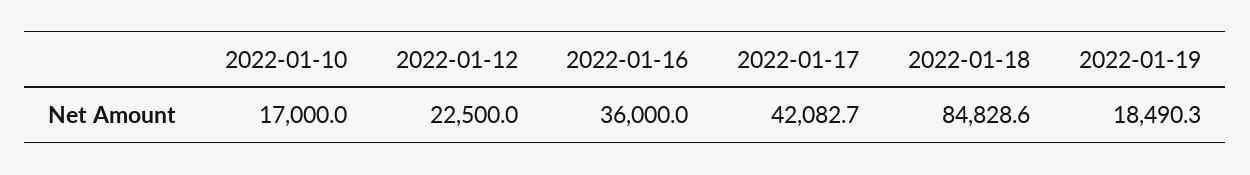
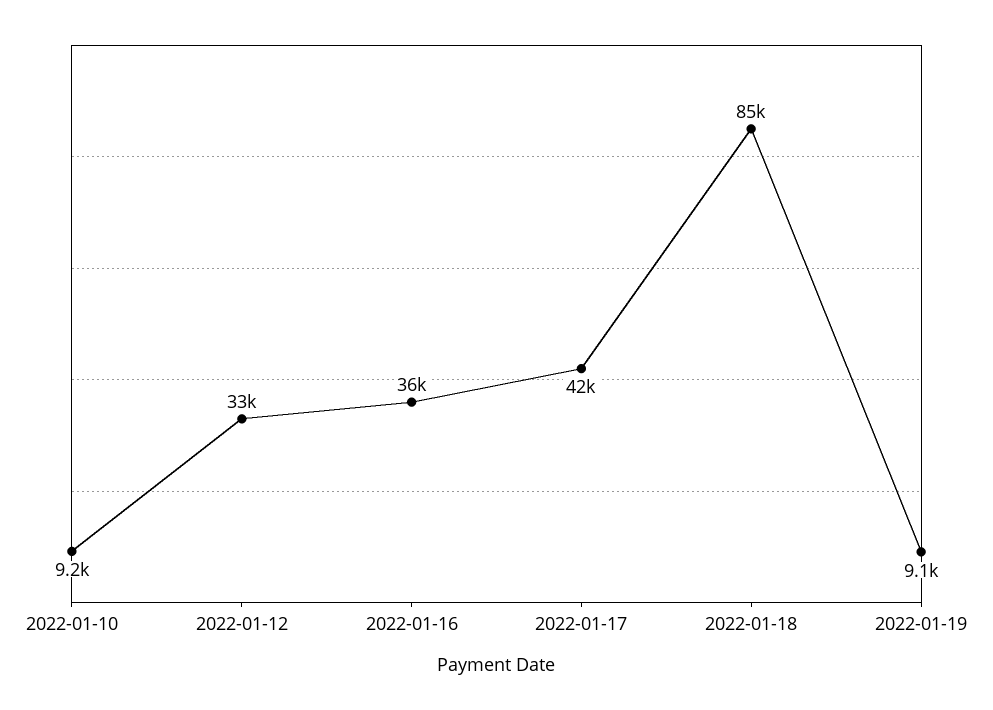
2022-01-10: 17000 -> 9200
2022-01-12: 22500 -> 33000
2022-01-19: 18490.3 -> 9100

